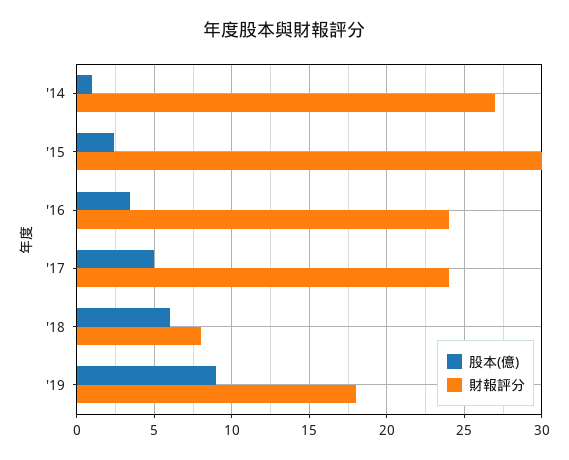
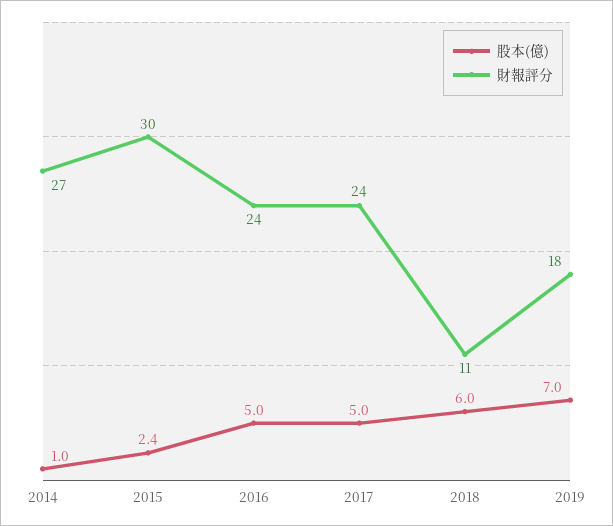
股本(億), '16: 3.5 -> 5
財報評分, '18: 8 -> 11
股本(億), '19: 9 -> 7

